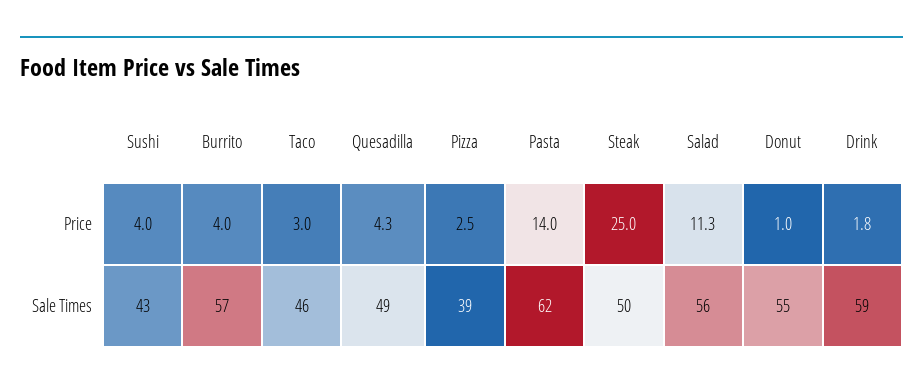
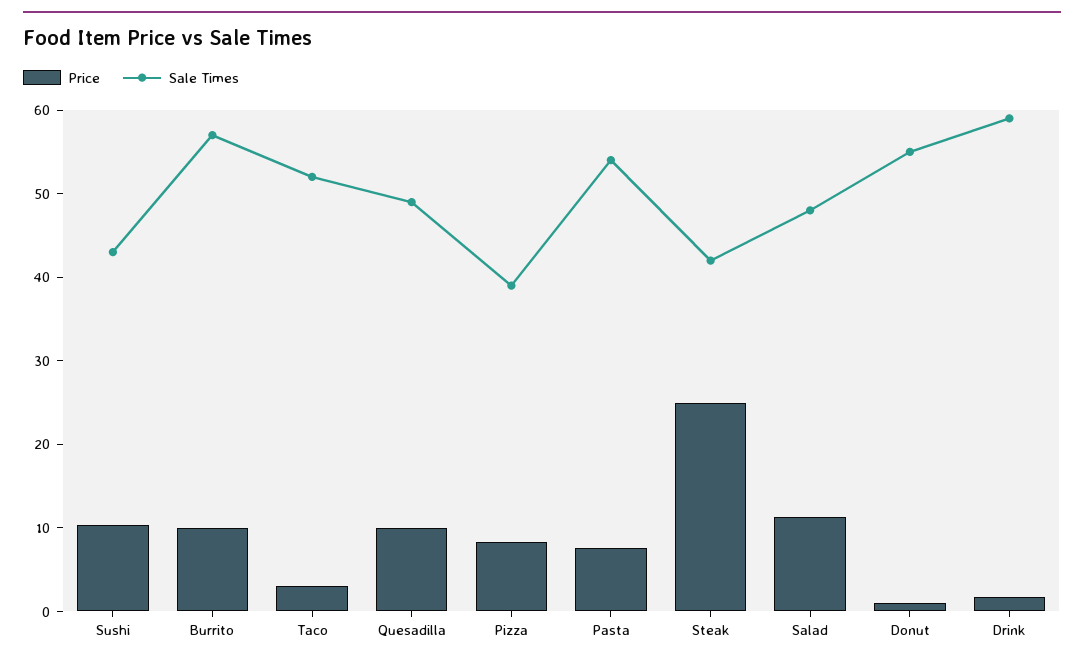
Price, Sushi: 4 -> 10
Price, Burrito: 4 -> 10
Price, Quesadilla: 4.3 -> 10
Price, Pizza: 2.5 -> 8
Price, Pasta: 14 -> 8
Sale Times, Taco: 46 -> 52
Sale Times, Pasta: 62 -> 54
Sale Times, Steak: 50 -> 42
Sale Times, Salad: 56 -> 48

